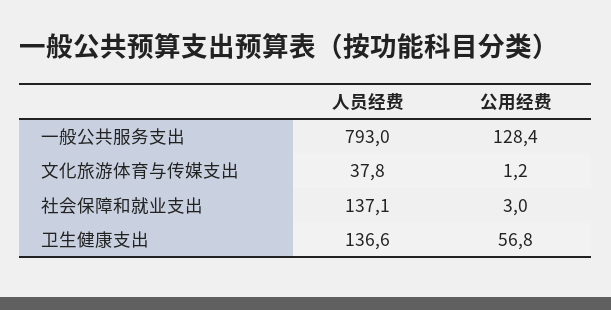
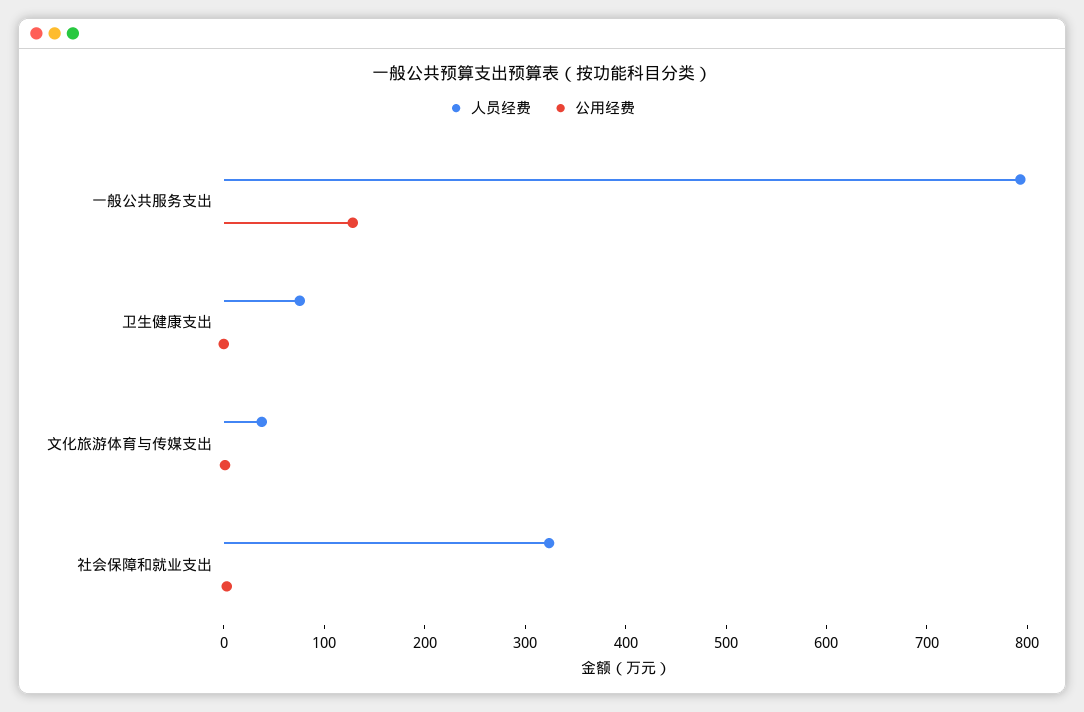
人员经费, 社会保障和就业支出: 137.1 -> 320
人员经费, 卫生健康支出: 136.6 -> 80
公用经费, 卫生健康支出: 56.8 -> 0

